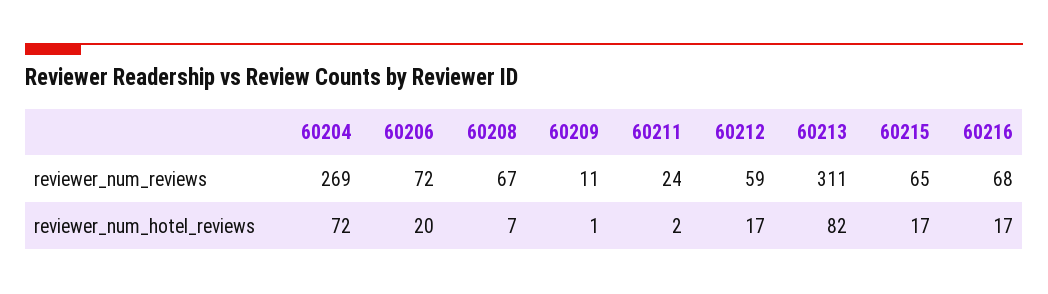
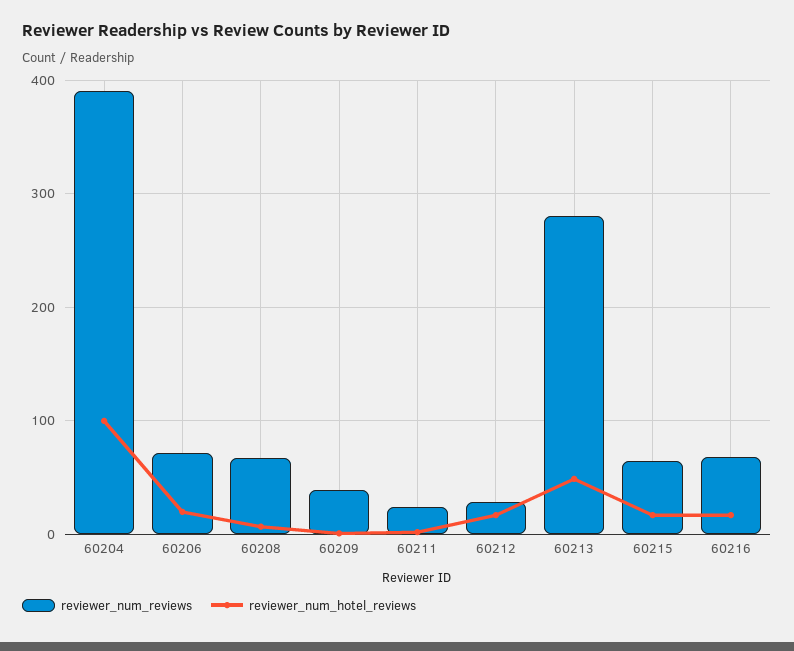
reviewer_num_reviews, 60204: 269 -> 390
reviewer_num_reviews, 60209: 11 -> 40
reviewer_num_reviews, 60212: 59 -> 30
reviewer_num_reviews, 60213: 311 -> 280
reviewer_num_hotel_reviews, 60204: 72 -> 100
reviewer_num_hotel_reviews, 60213: 82 -> 50

